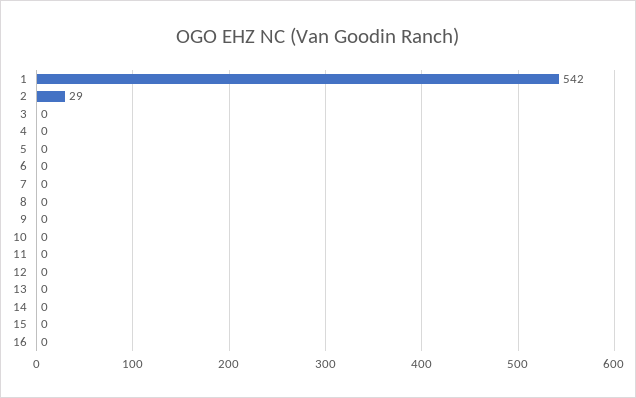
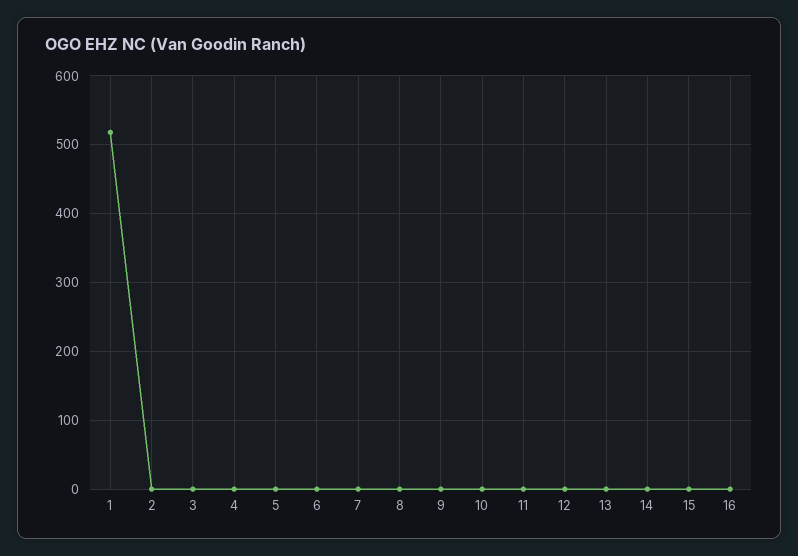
1: 542 -> 520
2: 29 -> 0

